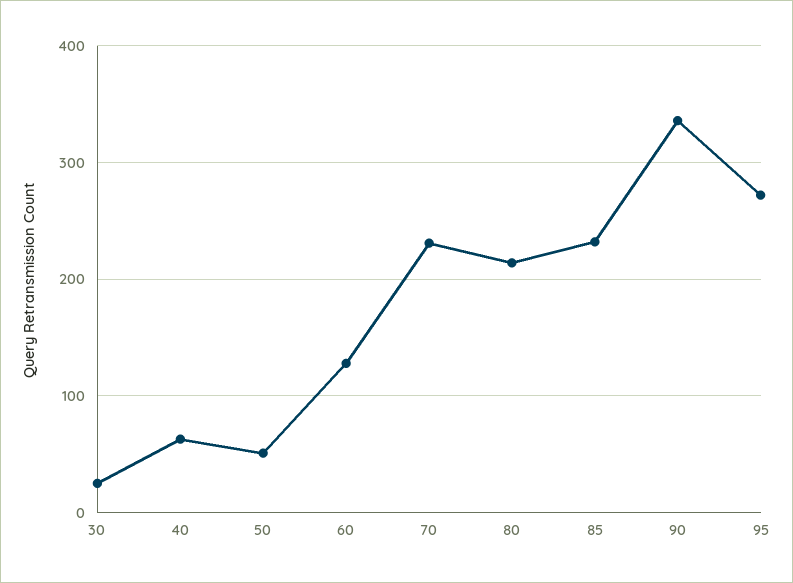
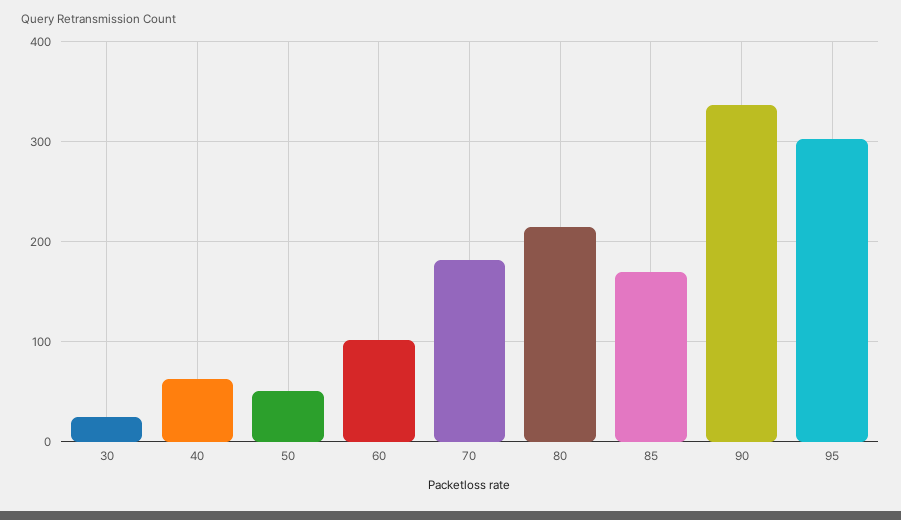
60: 130 -> 100
70: 230 -> 180
85: 230 -> 170
95: 270 -> 300

